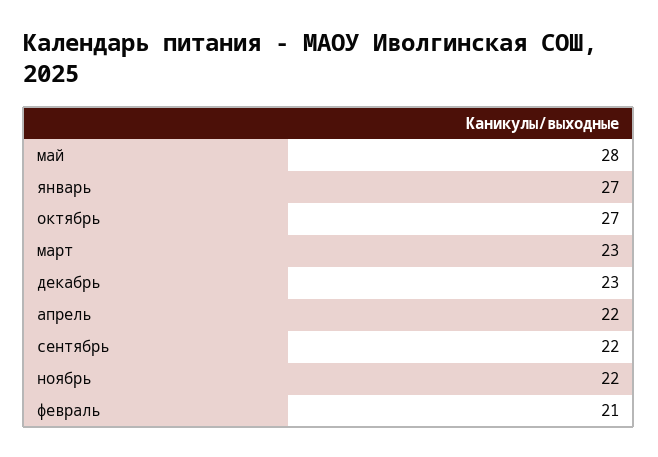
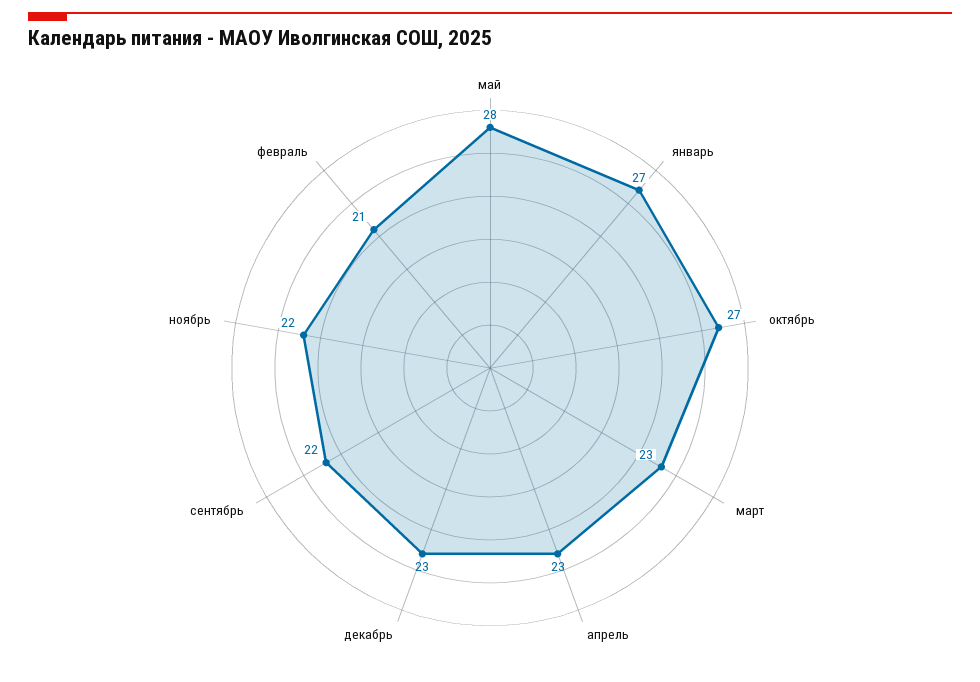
апрель: 22 -> 23

